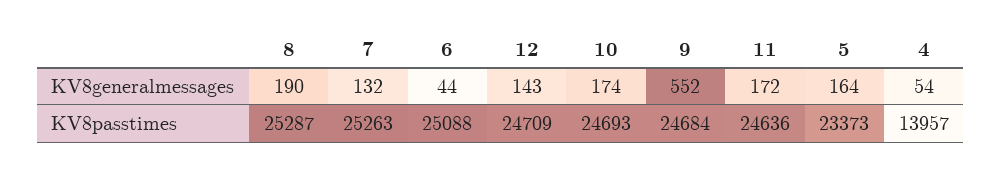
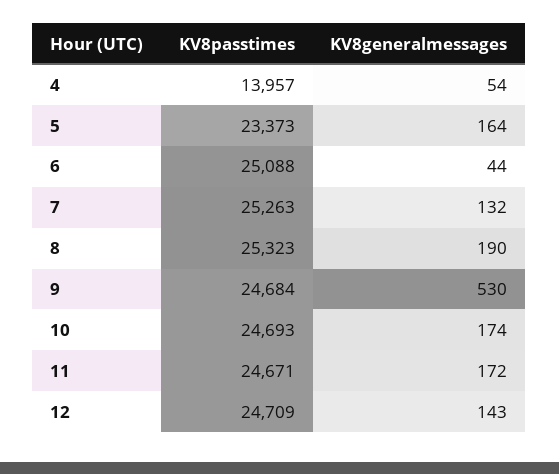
9, KV8generalmessages: 552 -> 530
8, KV8passtimes: 25287 -> 25323
11, KV8passtimes: 24636 -> 24671

